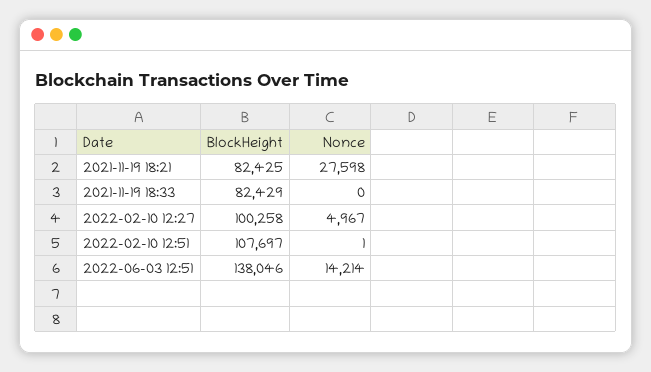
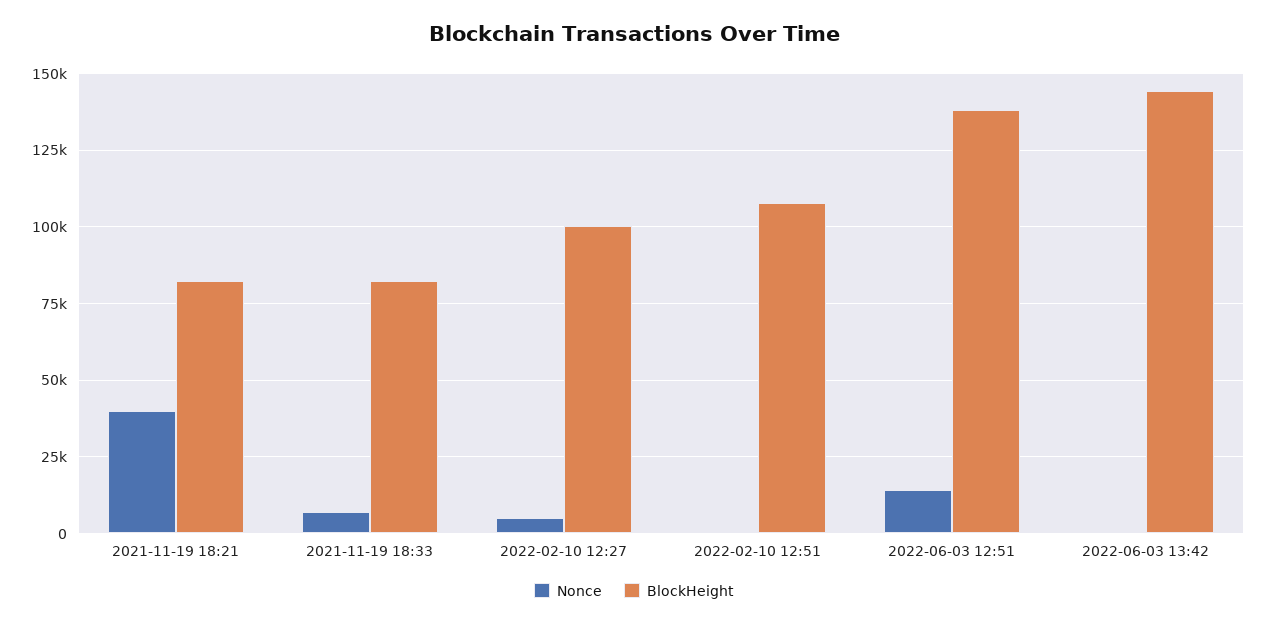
Nonce, 2021-11-19 18:21: 27598 -> 40000
Nonce, 2021-11-19 18:33: 0 -> 7500
Nonce, 2022-06-03 13:42: none -> 0
BlockHeight, 2022-06-03 13:42: none -> 145000

